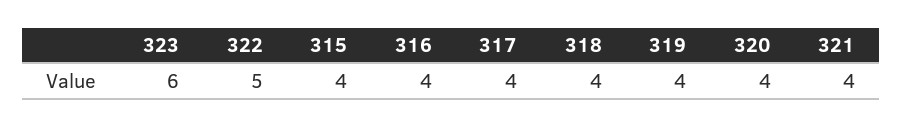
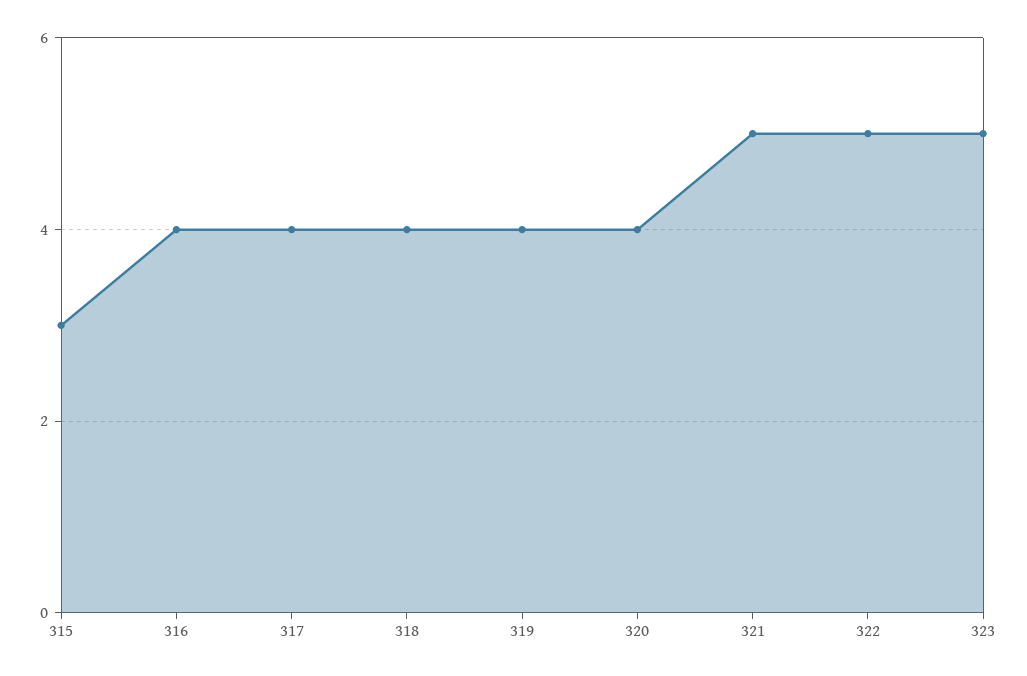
323: 6 -> 5
315: 4 -> 3
321: 4 -> 5

